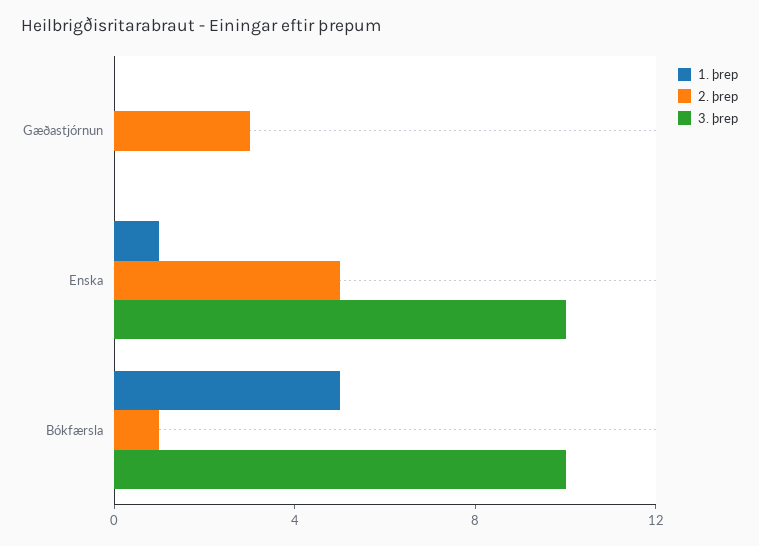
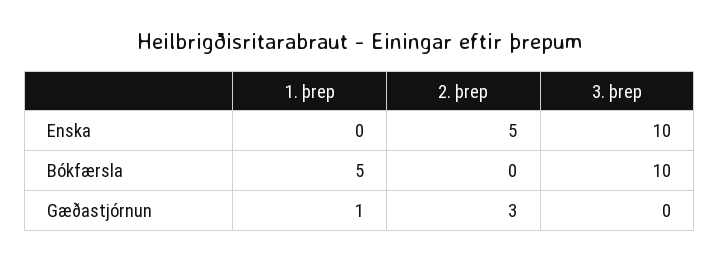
1. þrep, Gæðastjórnun: 0 -> 1
1. þrep, Enska: 1 -> 0
2. þrep, Bókfærsla: 1 -> 0

